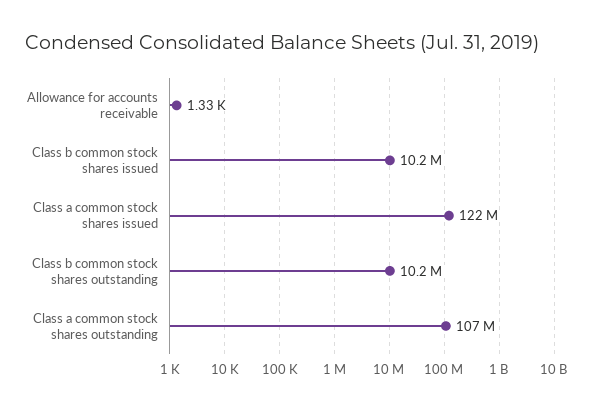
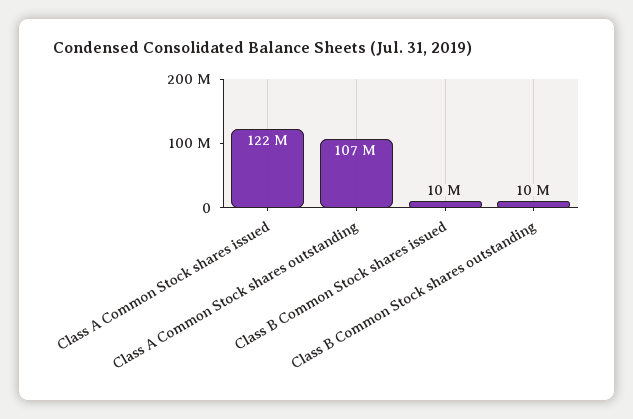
Allowance for accounts receivable: 1330 -> none

